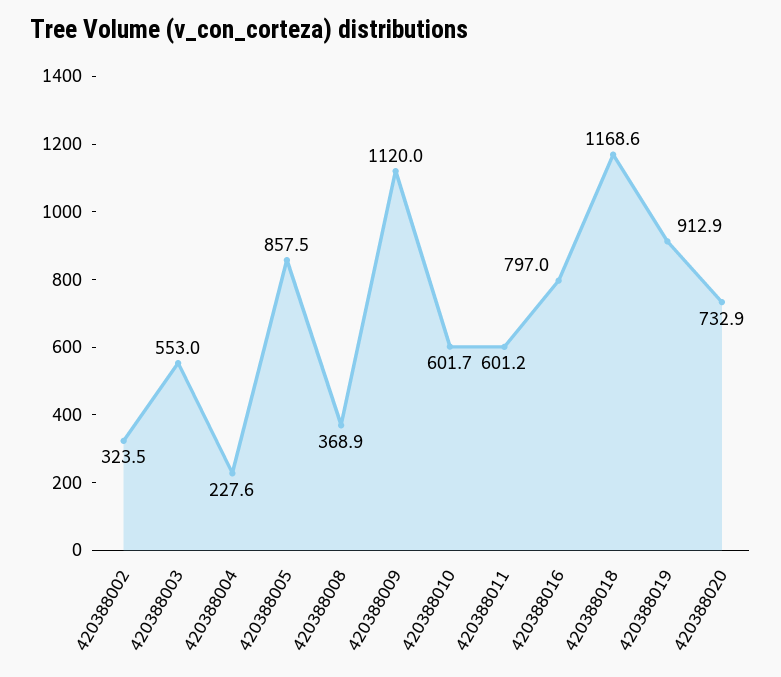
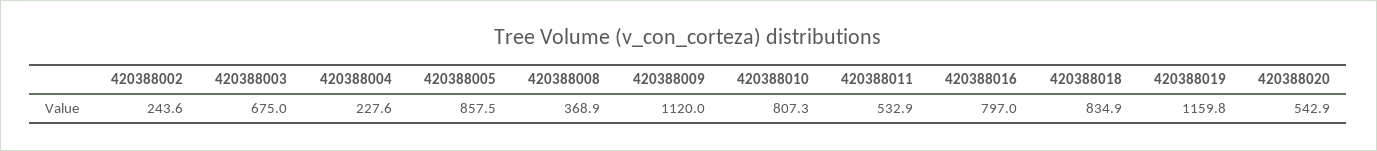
420388002: 323.5 -> 243.6
420388003: 553 -> 675
420388010: 601.7 -> 807.3
420388011: 601.2 -> 532.9
420388018: 1168.6 -> 834.9
420388019: 912.9 -> 1159.8
420388020: 732.9 -> 542.9

